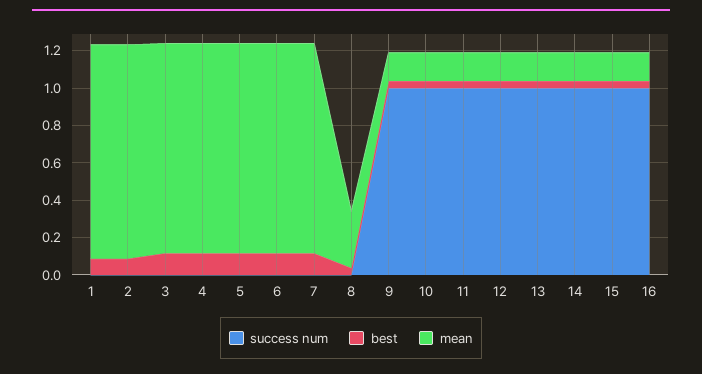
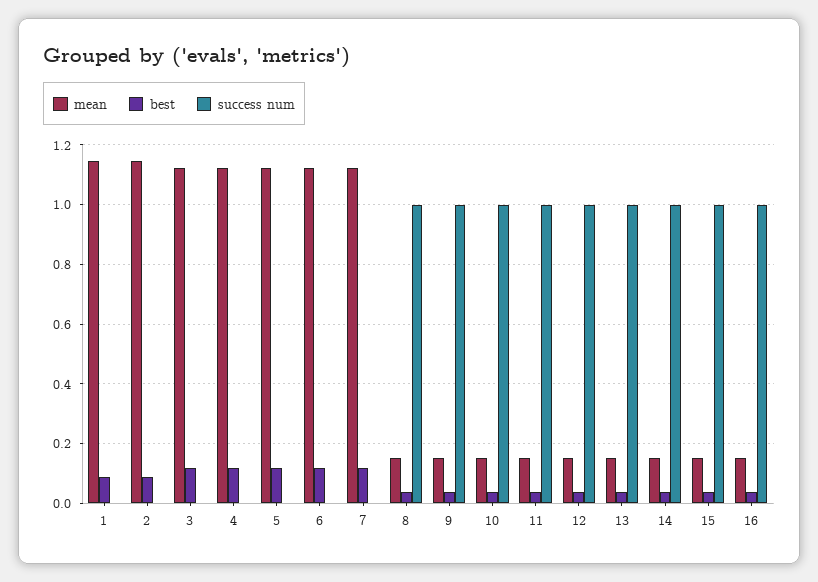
success num, 8: 0 -> 1
mean, 8: 0.3 -> 0.15

